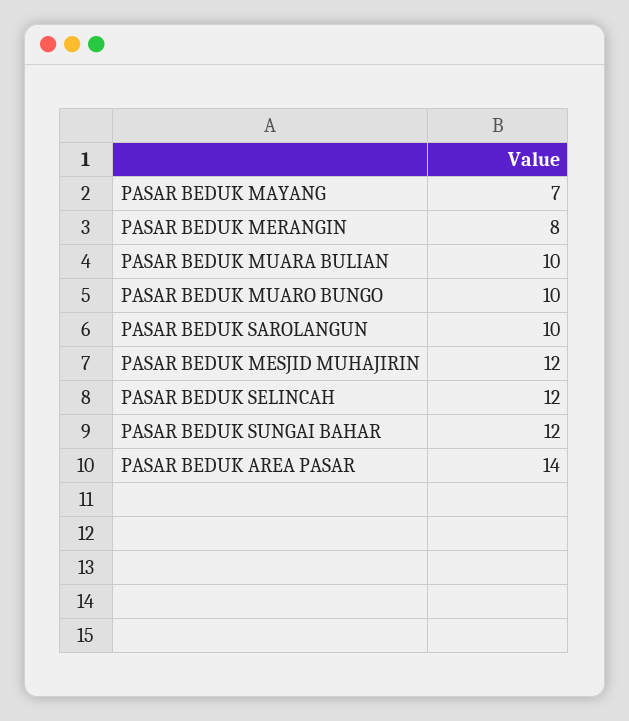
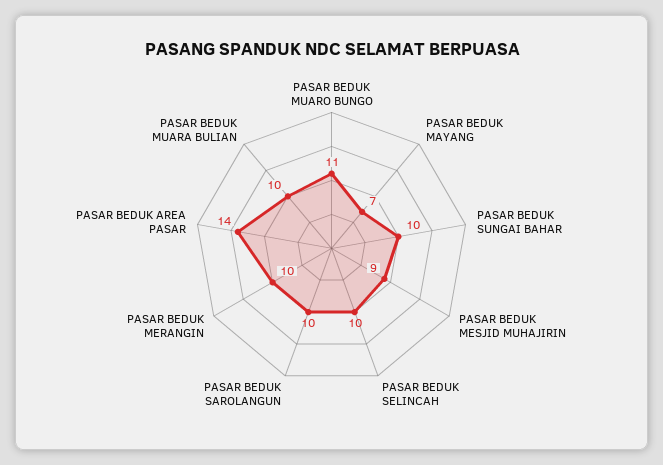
PASAR BEDUK MERANGIN: 8 -> 10
PASAR BEDUK MUARO BUNGO: 10 -> 11
PASAR BEDUK MESJID MUHAJIRIN: 12 -> 9
PASAR BEDUK SELINCAH: 12 -> 10
PASAR BEDUK SUNGAI BAHAR: 12 -> 10

